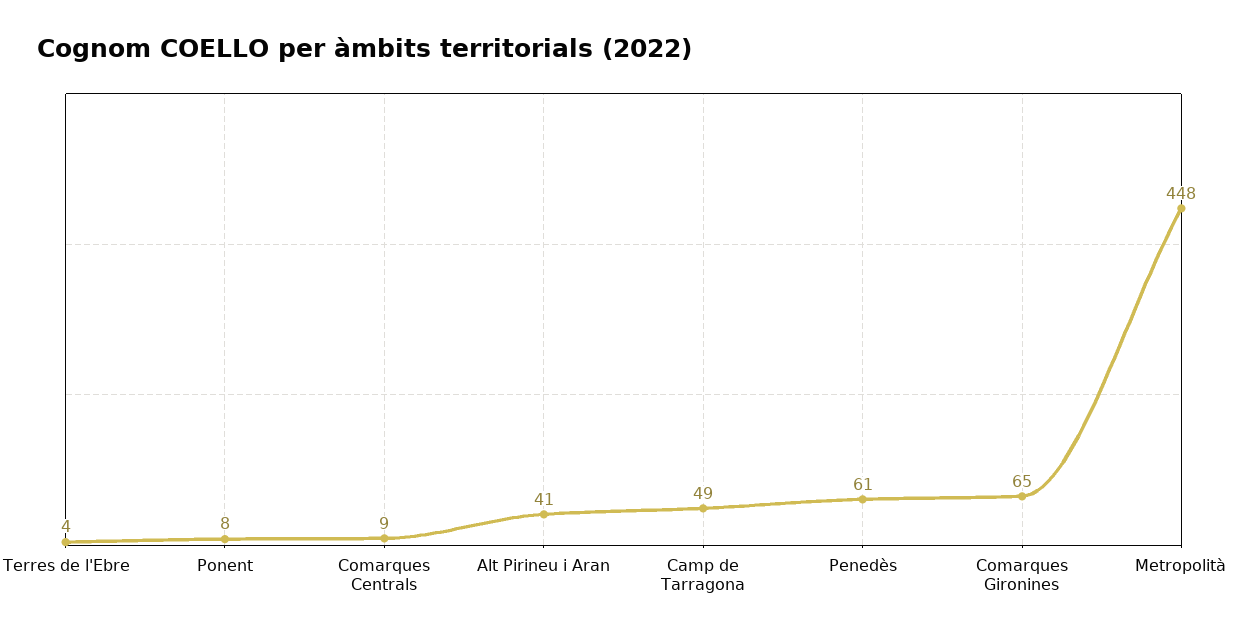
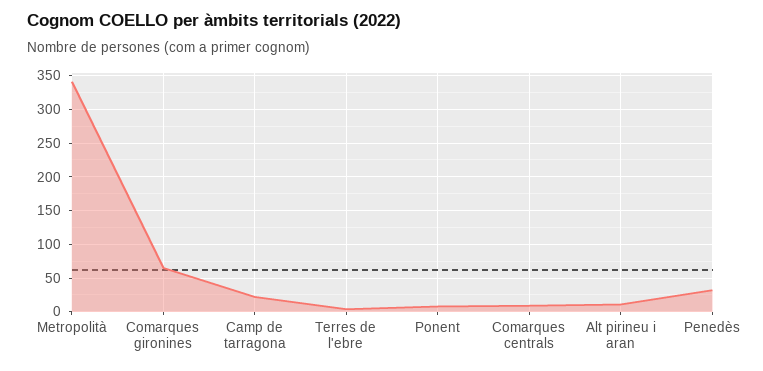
Alt Pirineu i Aran: 41 -> 10
Camp de Tarragona: 49 -> 20
Penedès: 61 -> 30
Metropolità: 448 -> 340

